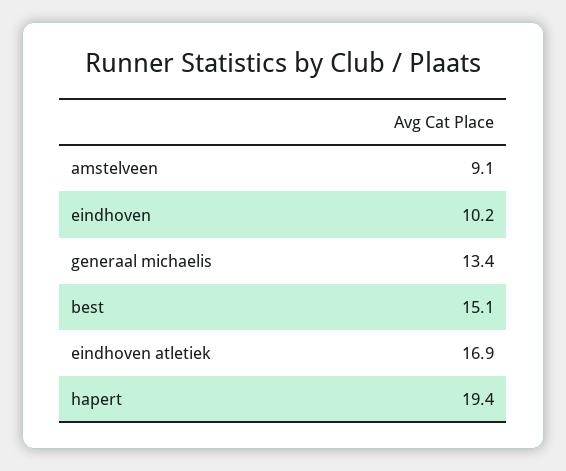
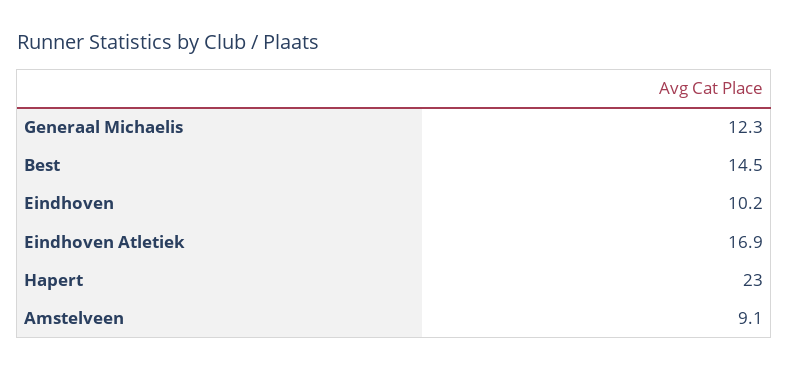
generaal michaelis: 13.4 -> 12.3
best: 15.1 -> 14.5
hapert: 19.4 -> 23

